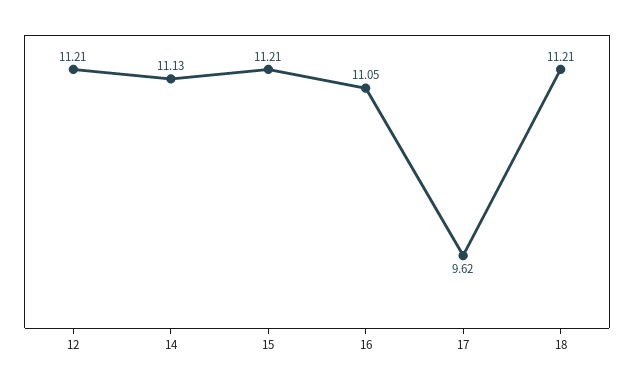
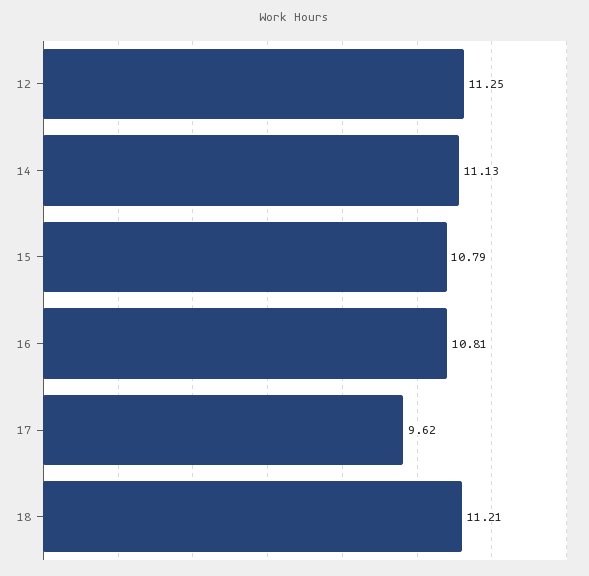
12: 11.21 -> 11.25
15: 11.21 -> 10.79
16: 11.05 -> 10.81

